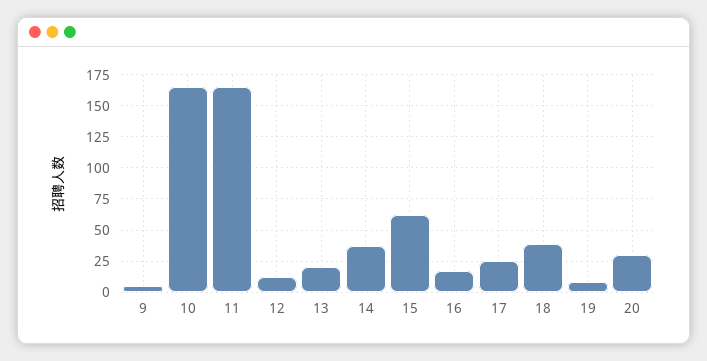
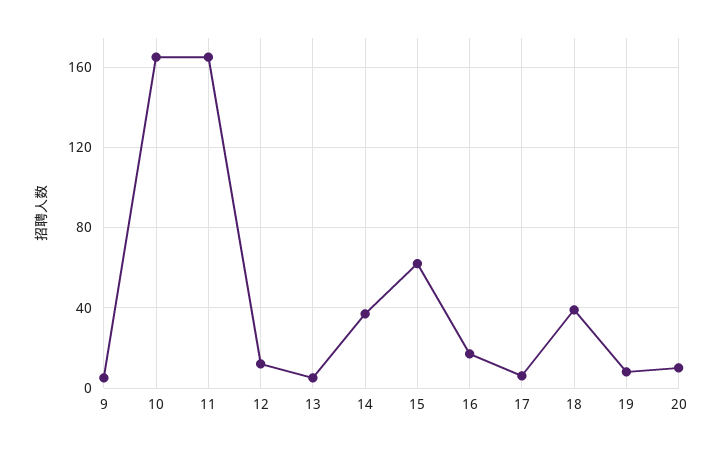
13: 20 -> 5
17: 25 -> 5
20: 30 -> 10

